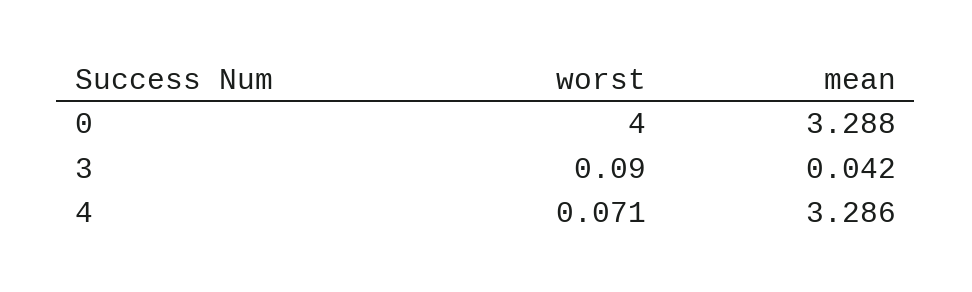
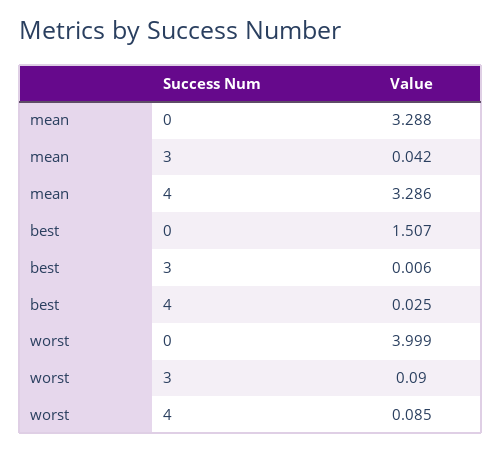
worst, 0: 4 -> 3.999
worst, 4: 0.071 -> 0.085
best, 0: none -> 1.507
best, 3: none -> 0.006
best, 4: none -> 0.025

